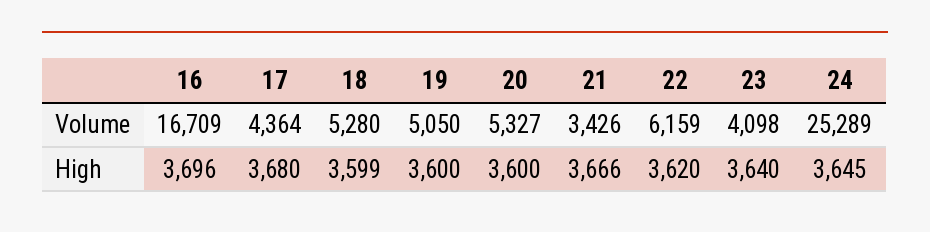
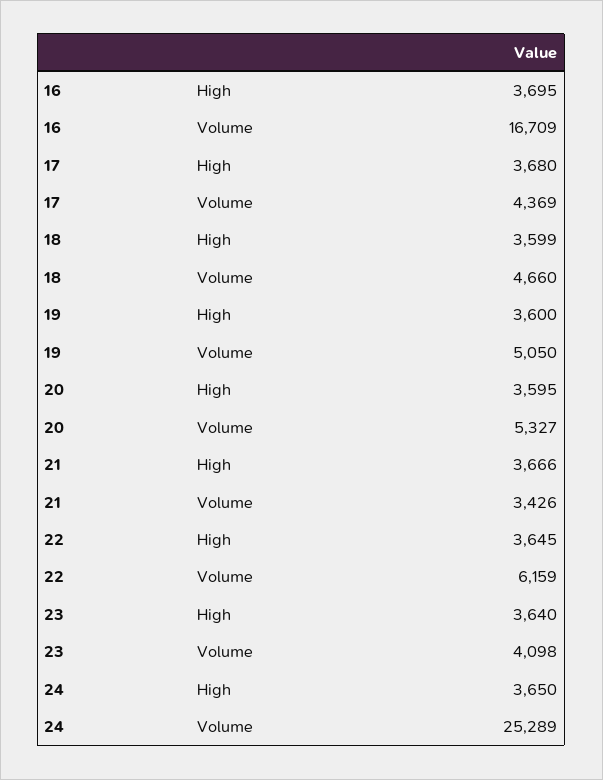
17, Volume: 4364 -> 4369
18, Volume: 5280 -> 4660
16, High: 3696 -> 3695
20, High: 3600 -> 3595
22, High: 3620 -> 3645
24, High: 3645 -> 3650

